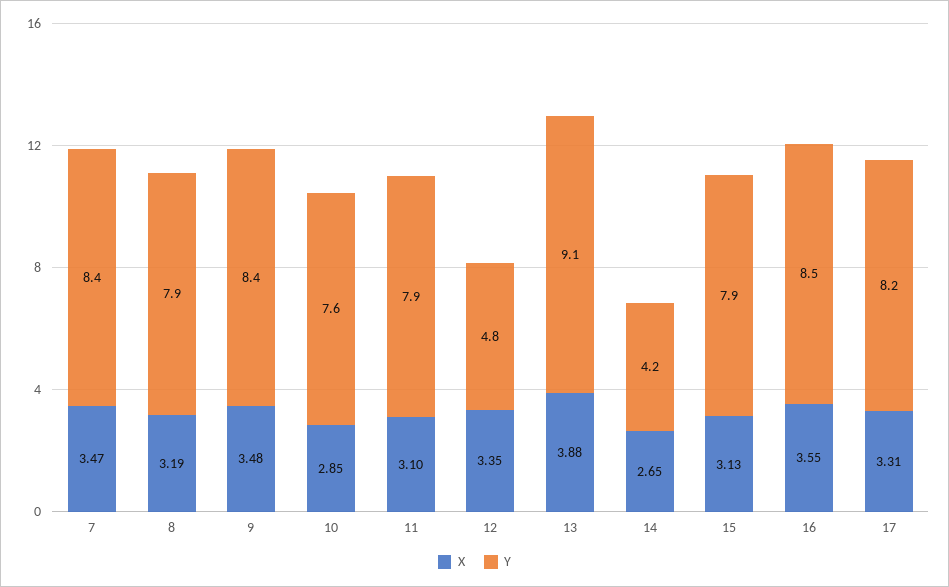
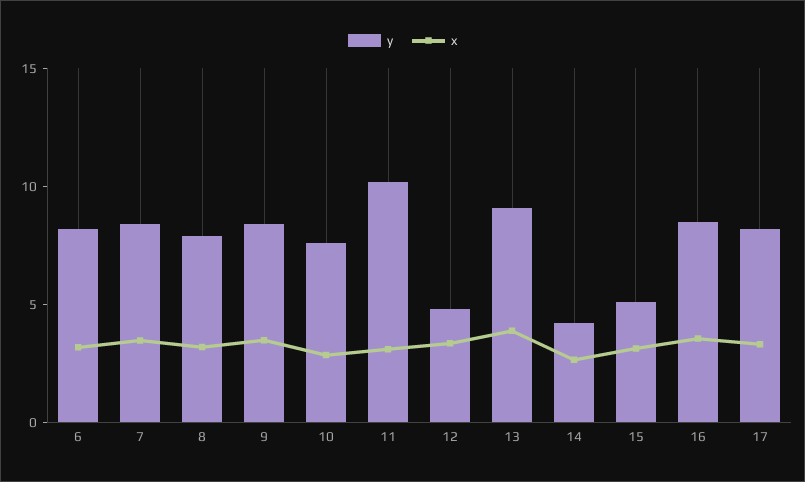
Y, 11: 7.9 -> 10
Y, 15: 7.9 -> 5
Y, 6: none -> 8
X, 6: none -> 3

